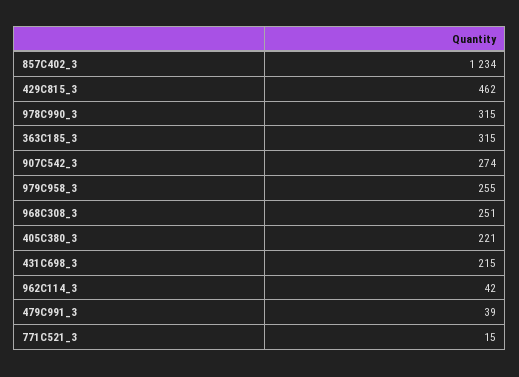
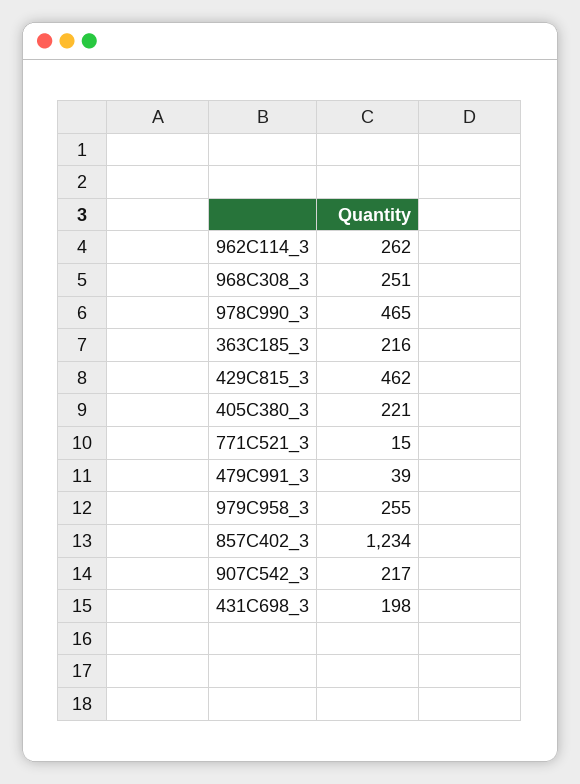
978C990_3: 315 -> 465
363C185_3: 315 -> 216
907C542_3: 274 -> 217
431C698_3: 215 -> 198
962C114_3: 42 -> 262

